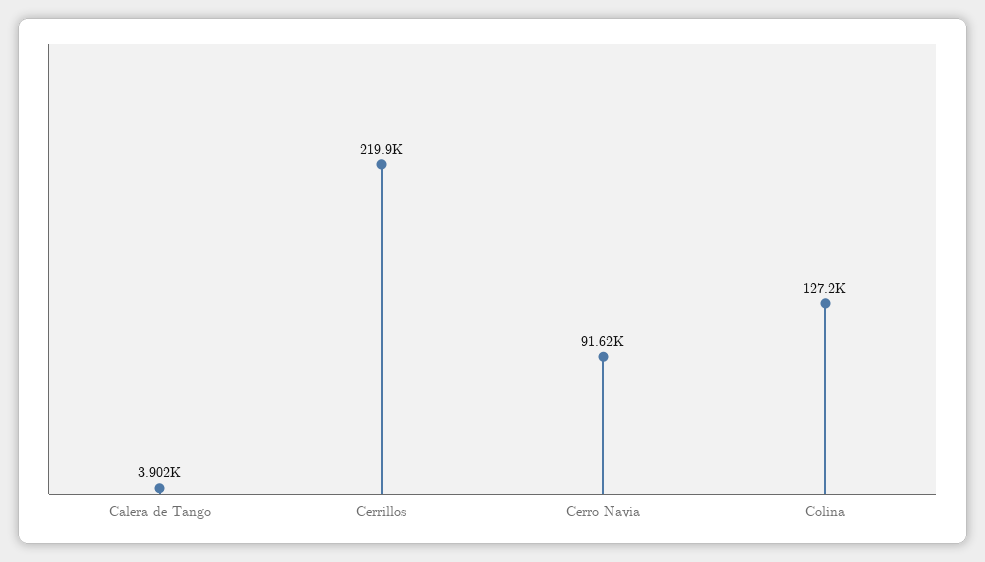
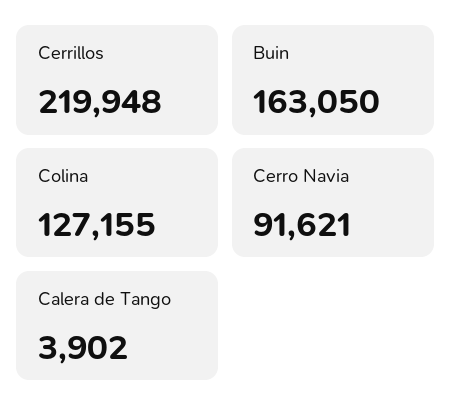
Buin: none -> 163050

